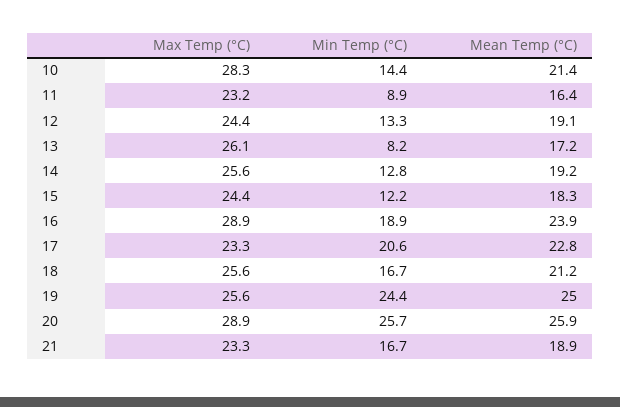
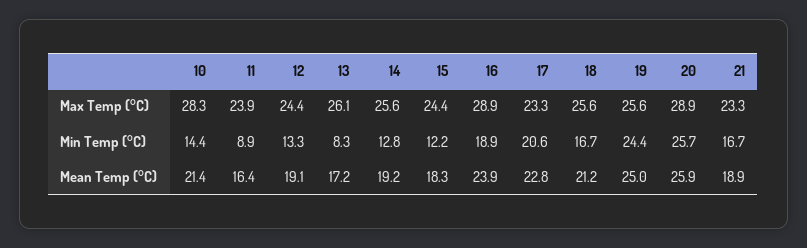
Max Temp (°C), 11: 23.2 -> 23.9
Min Temp (°C), 13: 8.2 -> 8.3

